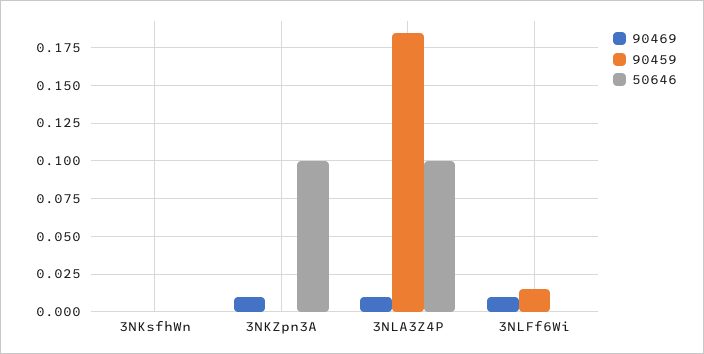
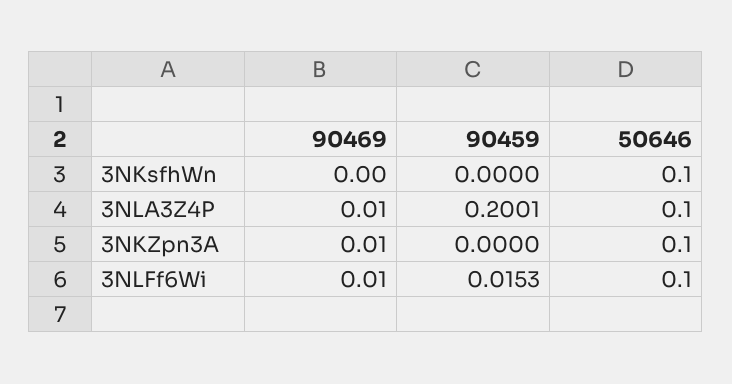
50646, 3NKsfhWn: 0 -> 0.1
90459, 3NLA3Z4P: 0.185 -> 0.2001
50646, 3NLFf6Wi: 0 -> 0.1

